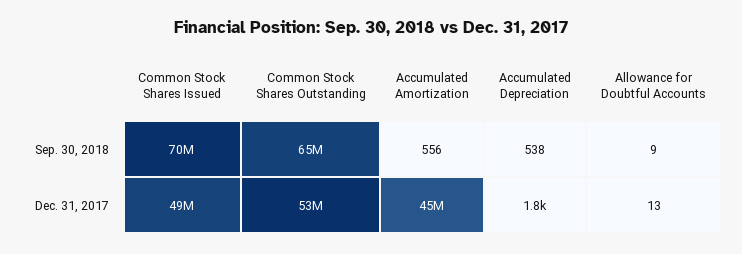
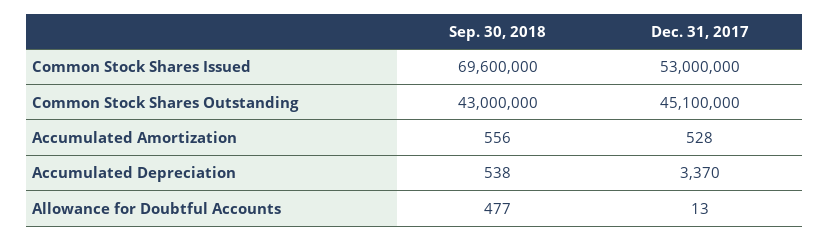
Common Stock Shares Outstanding, Sep. 30, 2018: 65000000 -> 43000000
Allowance for Doubtful Accounts, Sep. 30, 2018: 9 -> 477
Common Stock Shares Issued, Dec. 31, 2017: 49000000 -> 53000000
Common Stock Shares Outstanding, Dec. 31, 2017: 53000000 -> 45100000
Accumulated Amortization, Dec. 31, 2017: 45000000 -> 528
Accumulated Depreciation, Dec. 31, 2017: 1800 -> 3370

